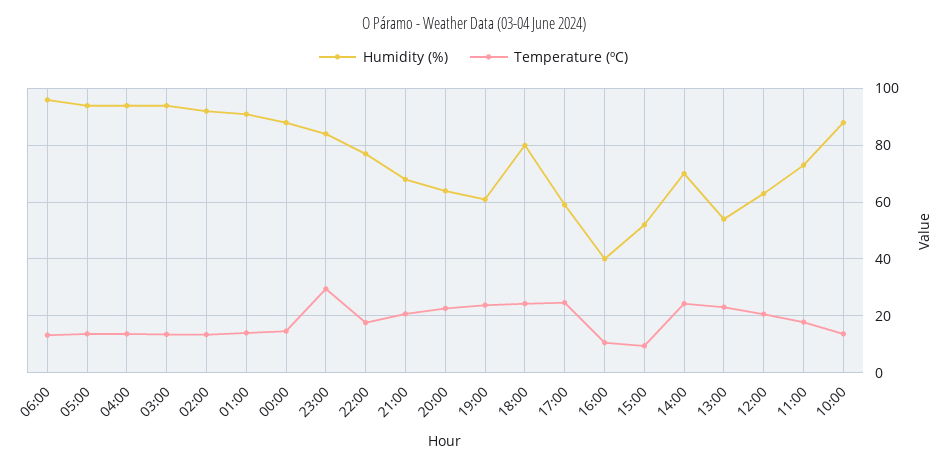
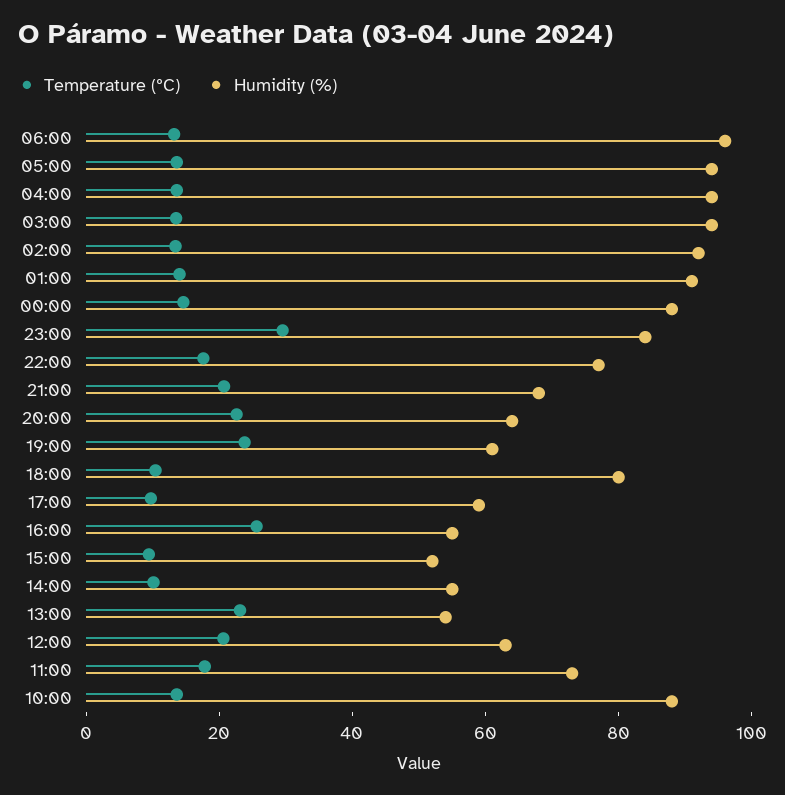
Temperature (ºC), 18:00: 25 -> 10
Temperature (ºC), 17:00: 25 -> 10
Humidity (%), 16:00: 40 -> 55
Temperature (ºC), 16:00: 10 -> 25
Humidity (%), 14:00: 70 -> 55
Temperature (ºC), 14:00: 25 -> 10

